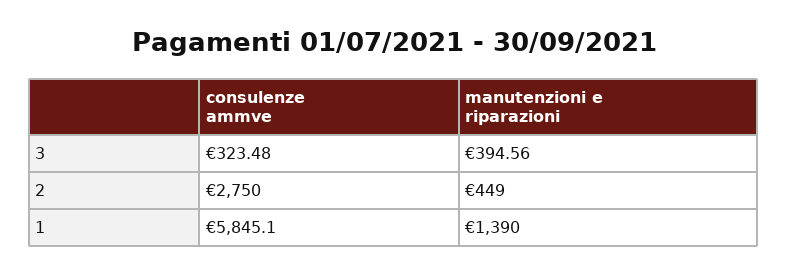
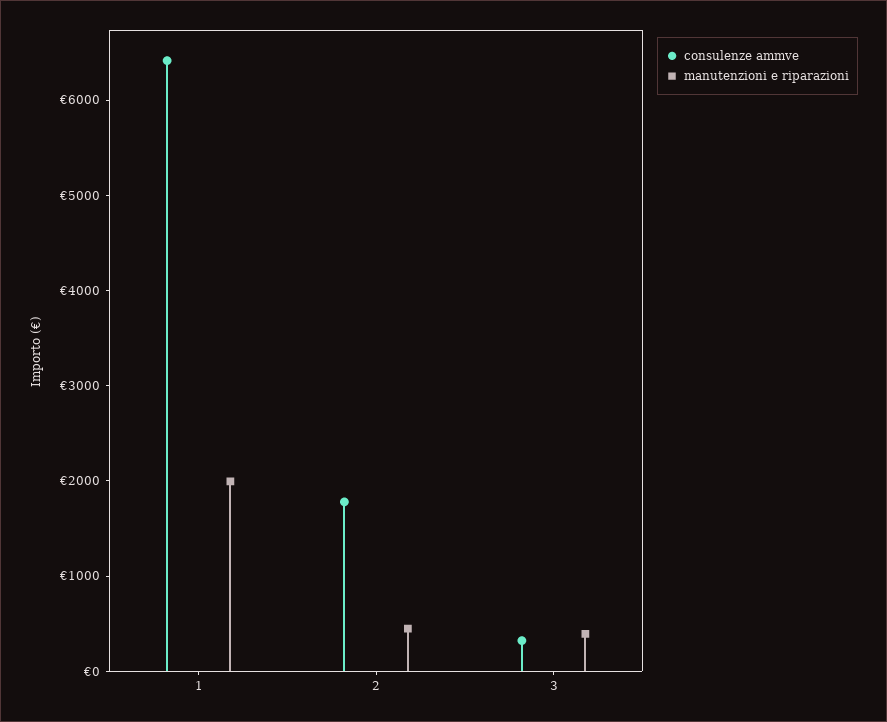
consulenze ammve, 2: 2750 -> 1800
consulenze ammve, 1: 5845.1 -> 6400
manutenzioni e riparazioni, 1: 1390 -> 2000

